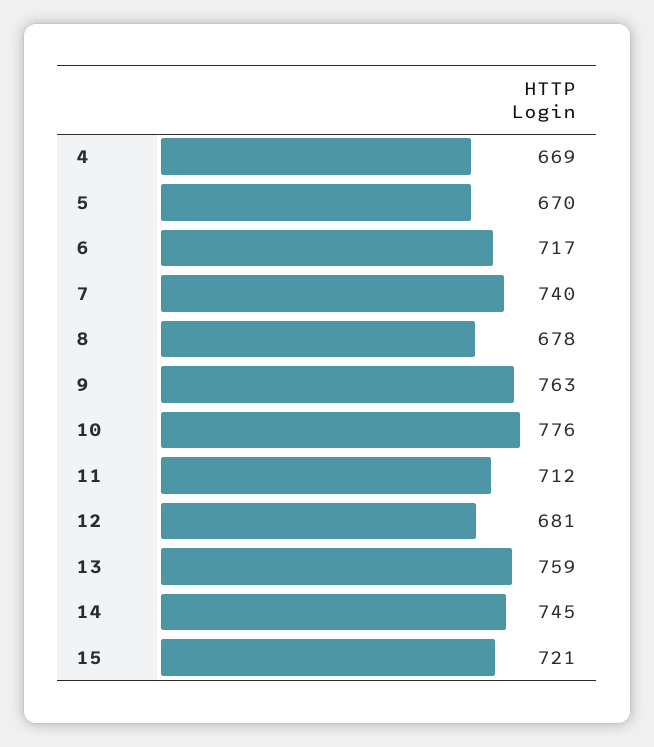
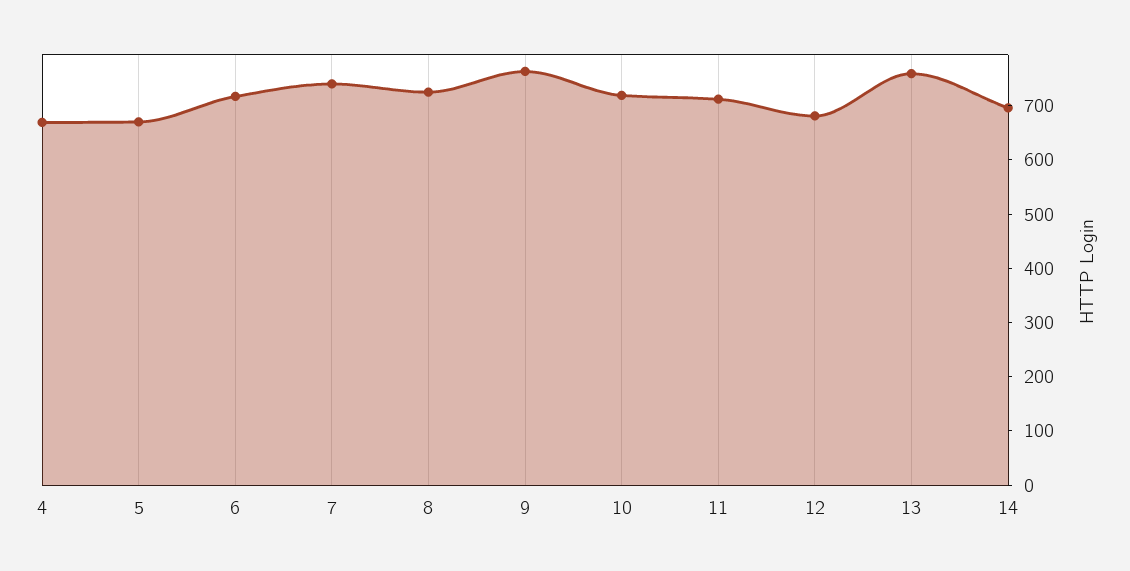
8: 678 -> 720
10: 776 -> 720
14: 745 -> 700
15: 721 -> none

